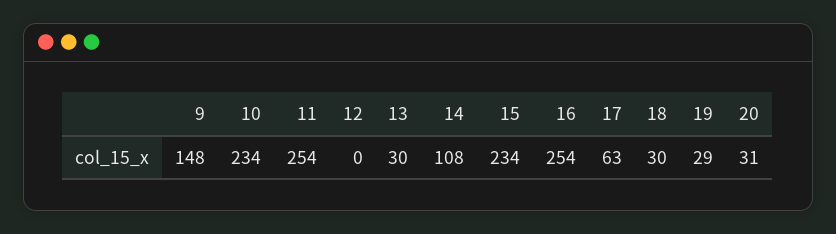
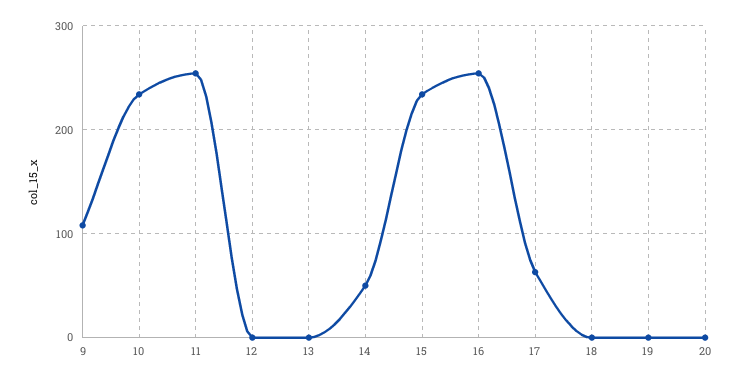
9: 148 -> 110
13: 30 -> 0
14: 108 -> 50
18: 30 -> 0
19: 29 -> 0
20: 31 -> 0

